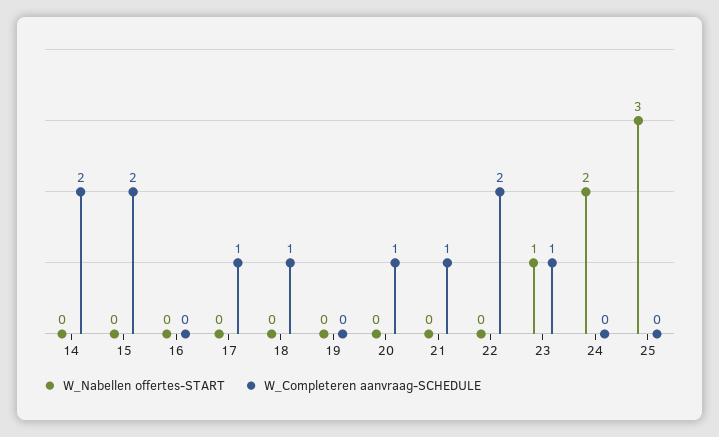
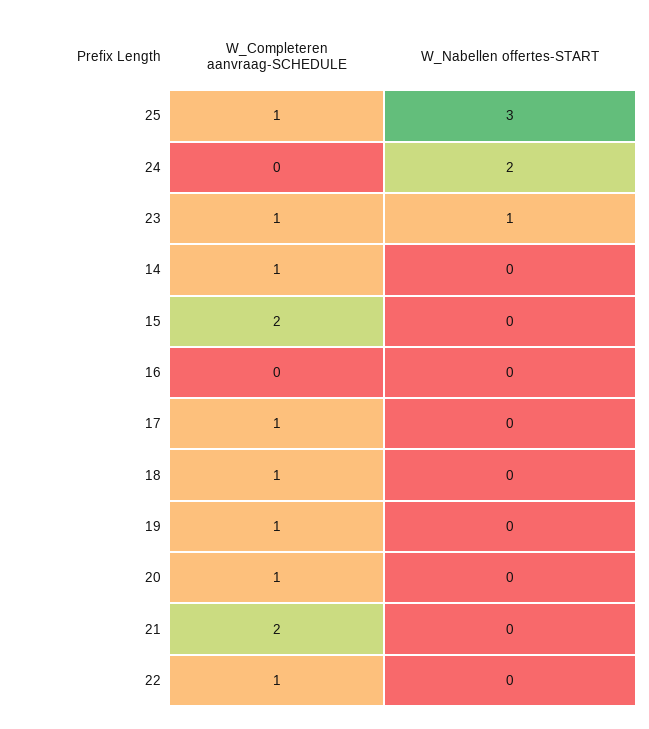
W_Completeren aanvraag-SCHEDULE, 14: 2 -> 1
W_Completeren aanvraag-SCHEDULE, 19: 0 -> 1
W_Completeren aanvraag-SCHEDULE, 21: 1 -> 2
W_Completeren aanvraag-SCHEDULE, 22: 2 -> 1
W_Completeren aanvraag-SCHEDULE, 25: 0 -> 1

